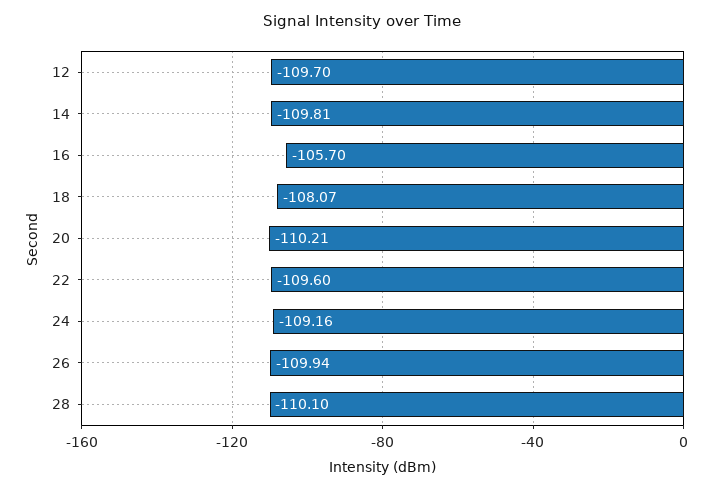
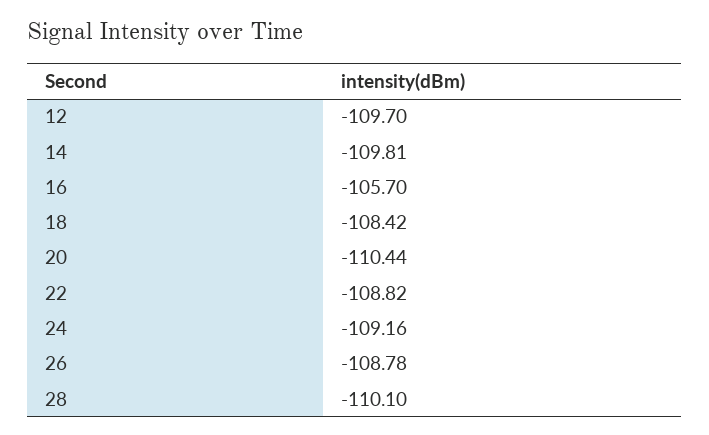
18: -108.07 -> -108.42
20: -110.21 -> -110.44
22: -109.6 -> -108.82
26: -109.94 -> -108.78

